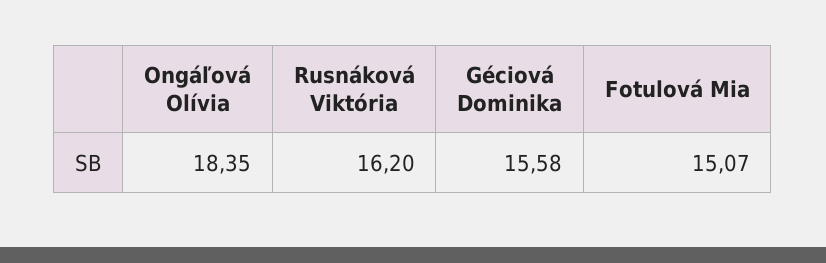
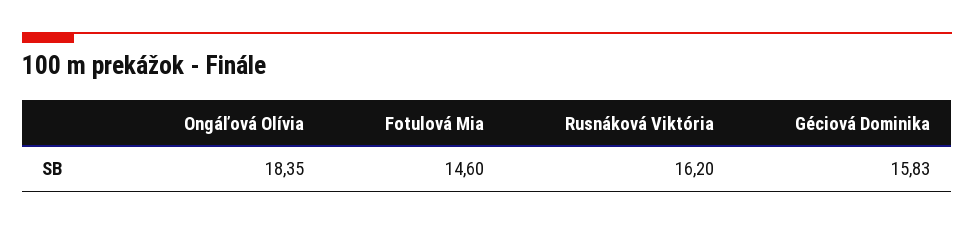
Géciová Dominika: 15.58 -> 15.83
Fotulová Mia: 15.07 -> 14.6

